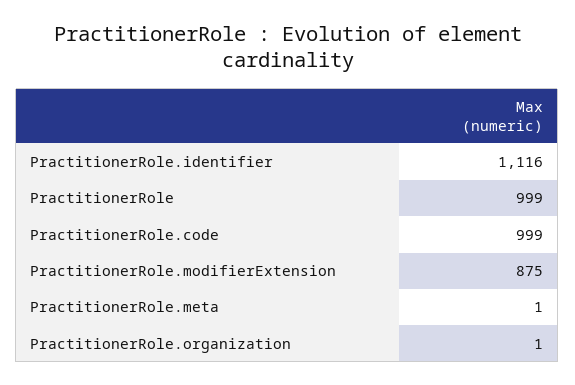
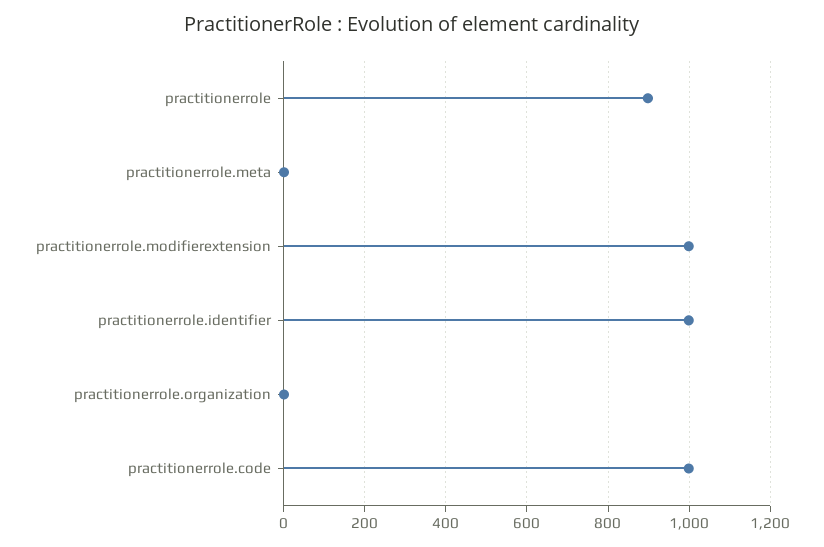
PractitionerRole.identifier: 1116 -> 1000
PractitionerRole: 999 -> 900
PractitionerRole.modifierExtension: 875 -> 1000

